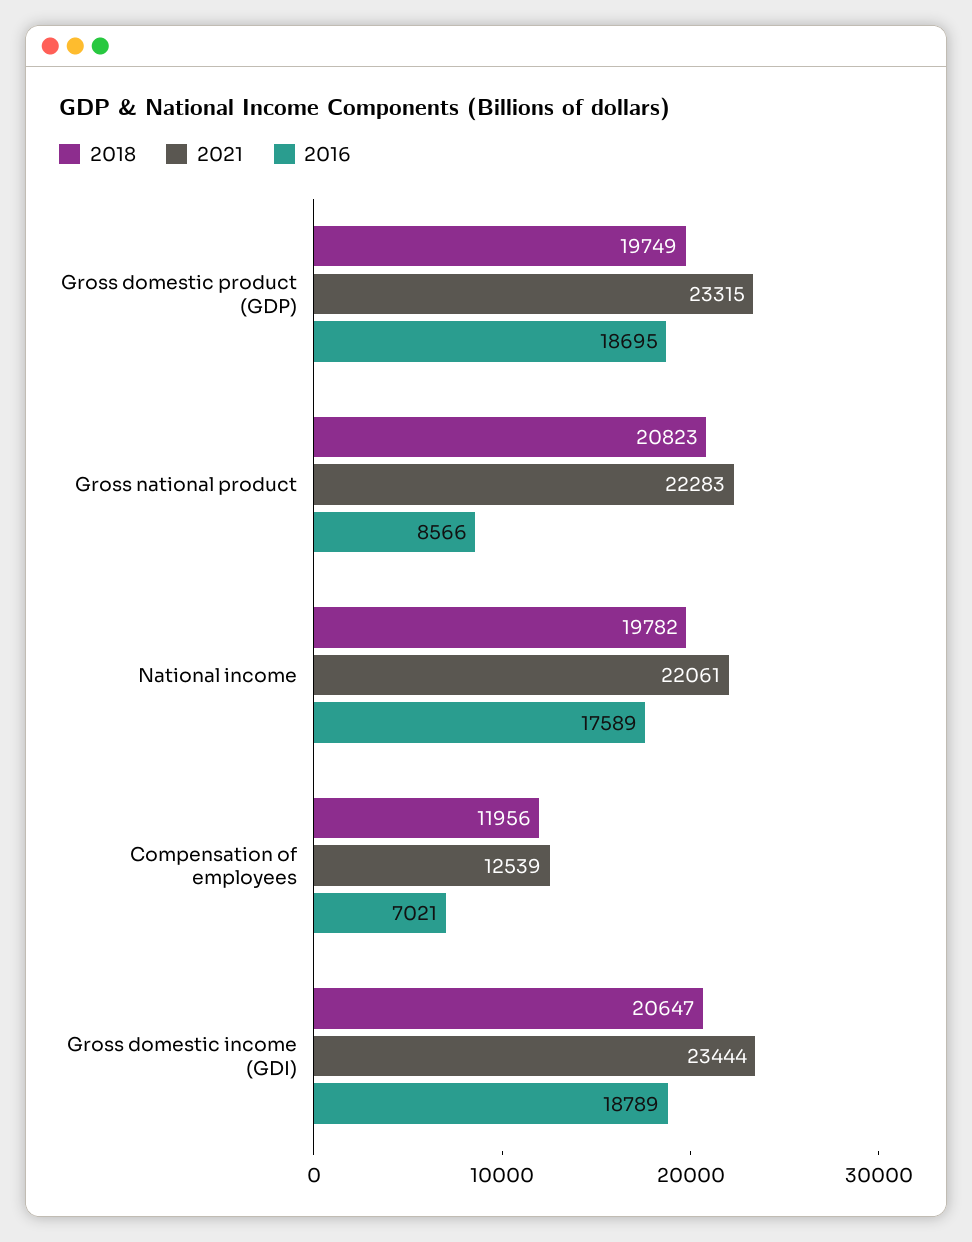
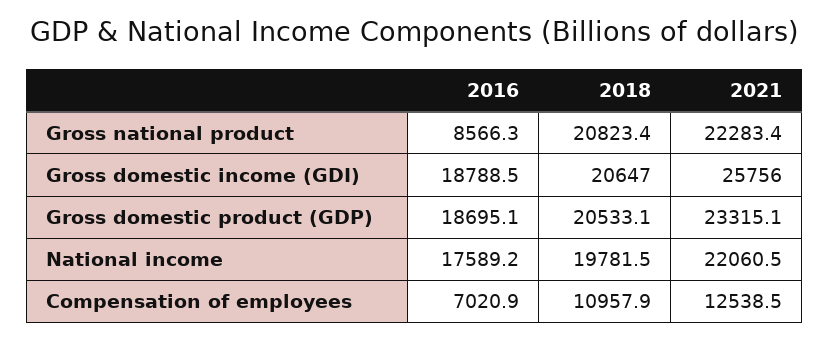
2018, Gross domestic product (GDP): 19749 -> 20533.1
2018, Compensation of employees: 11956 -> 10957.9
2021, Gross domestic income (GDI): 23444 -> 25756

